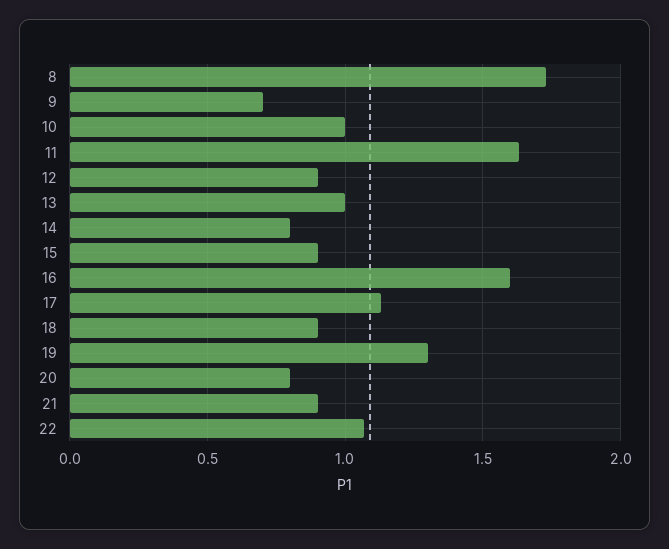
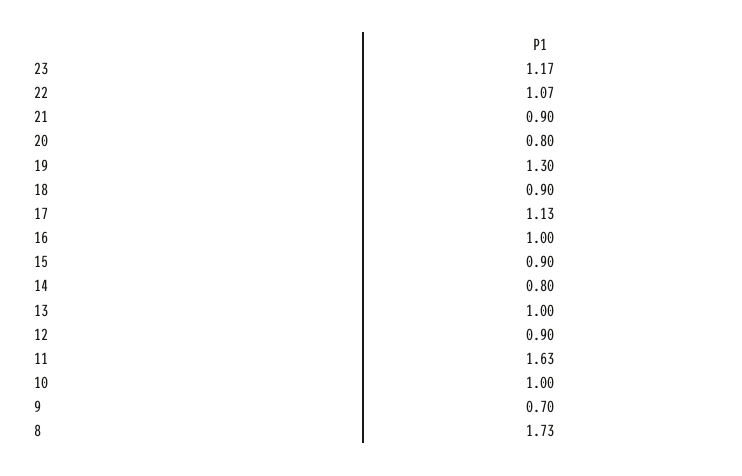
16: 1.6 -> 1
23: none -> 1.17

